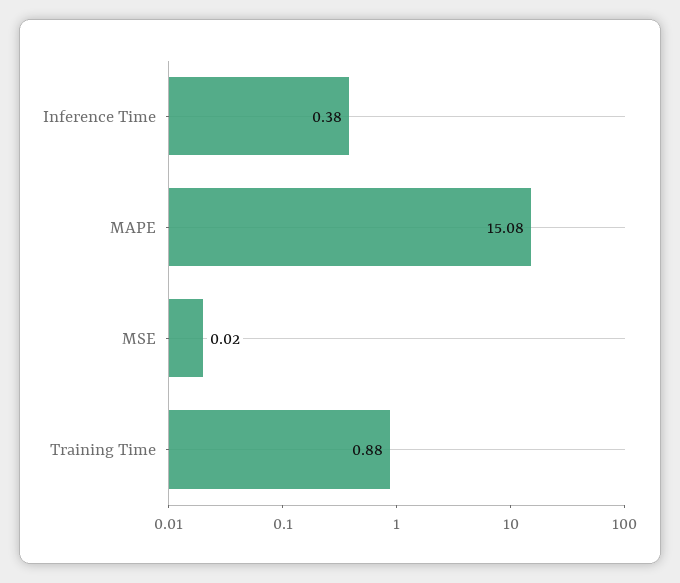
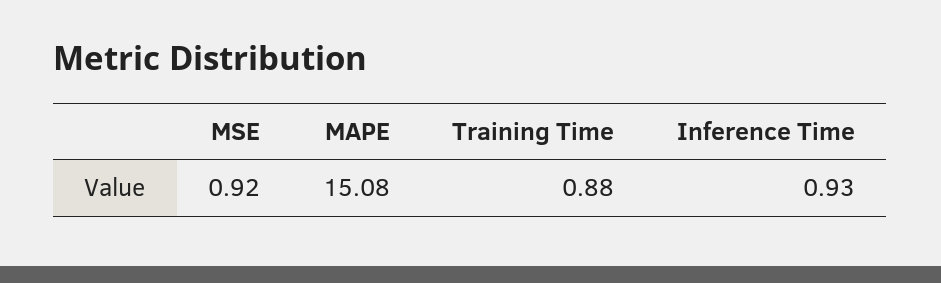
Inference Time: 0.38 -> 0.93
MSE: 0.02 -> 0.92

